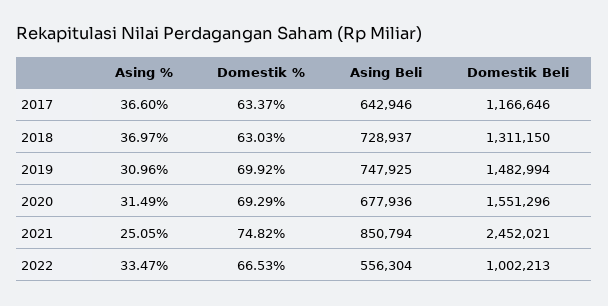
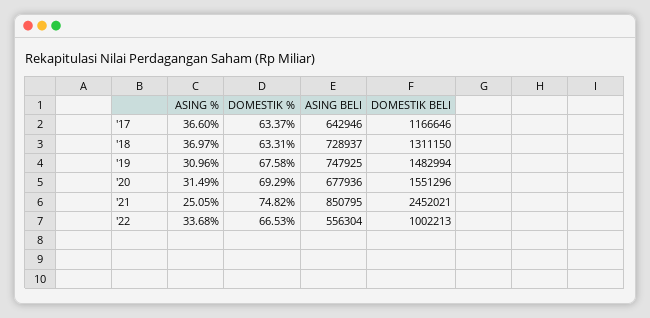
Domestik %, 2018: 63.03 -> 63.31
Domestik %, 2019: 69.92 -> 67.58
Asing Beli, 2021: 850794 -> 850795
Asing %, 2022: 33.47 -> 33.68

